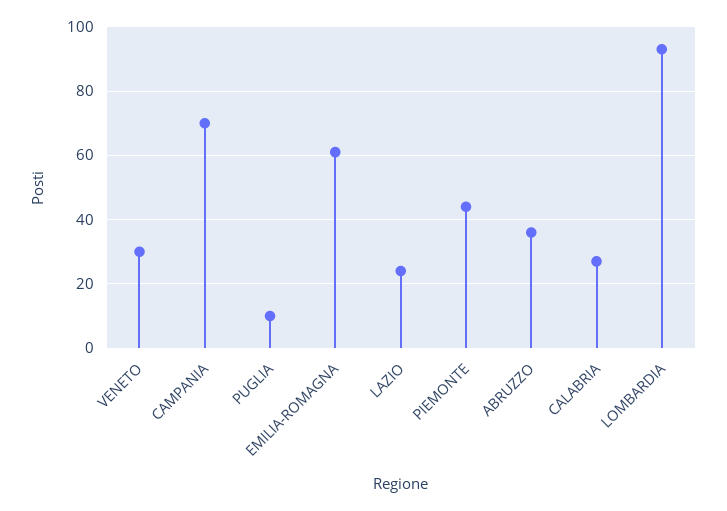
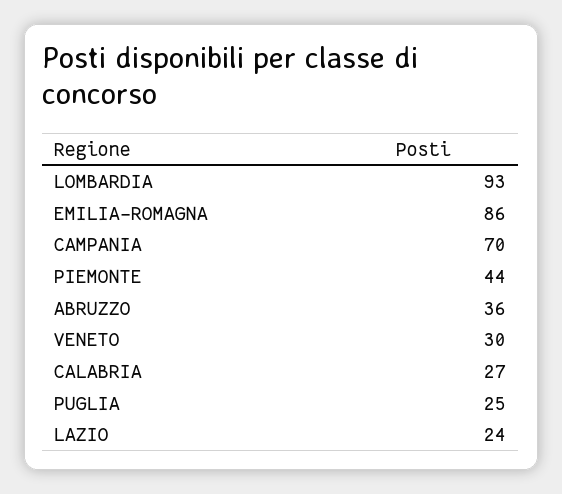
PUGLIA: 10 -> 25
EMILIA-ROMAGNA: 60 -> 86

